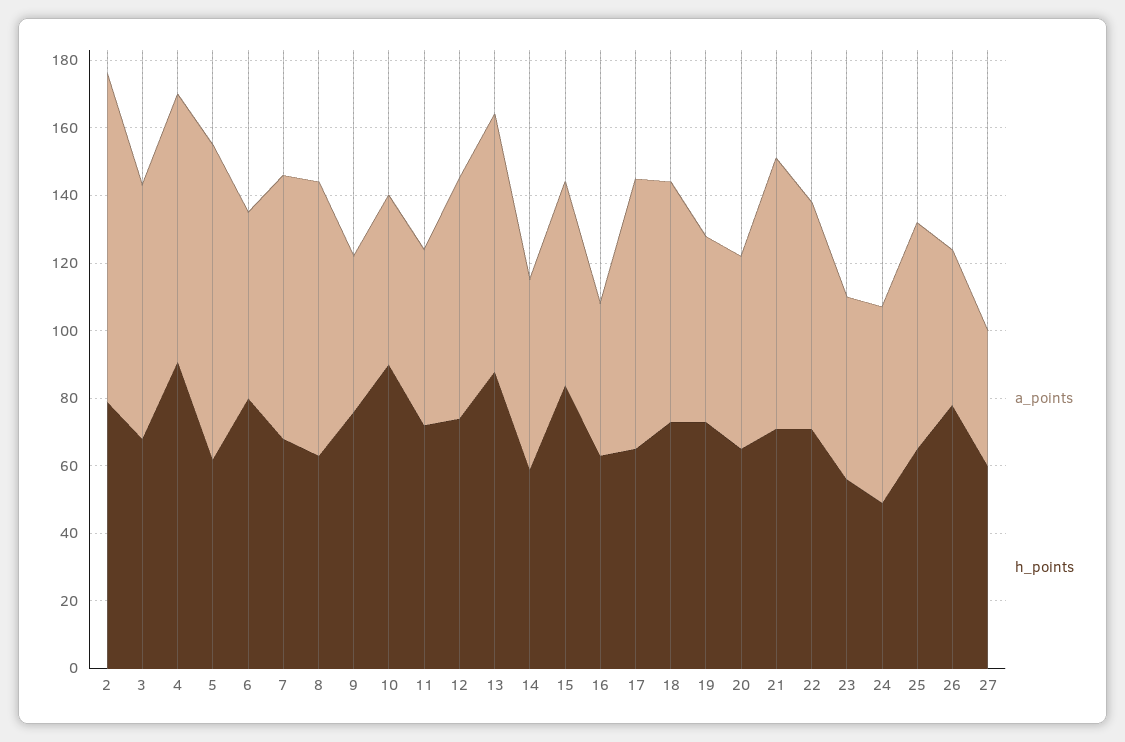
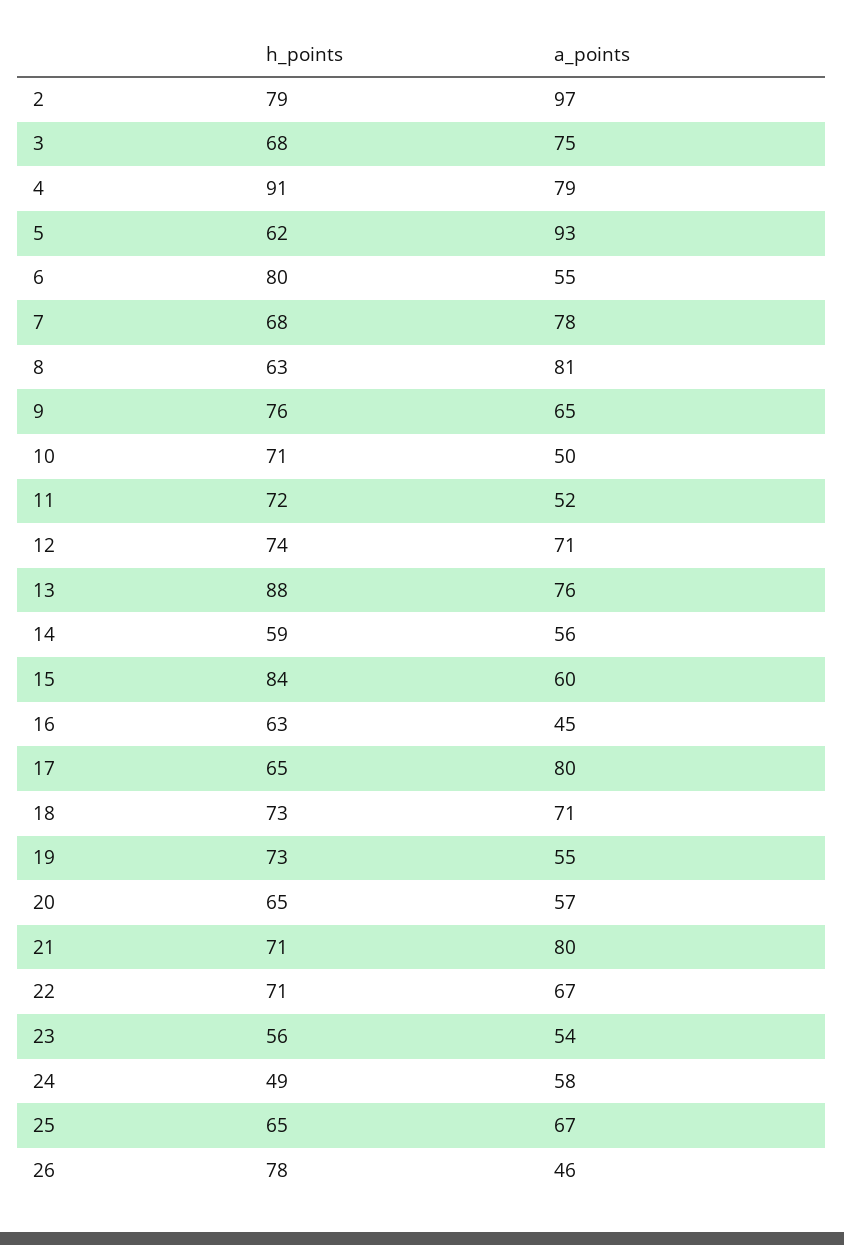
a_points, 9: 45 -> 65
h_points, 10: 90 -> 71
a_points, 27: 40 -> none
h_points, 27: 60 -> none

